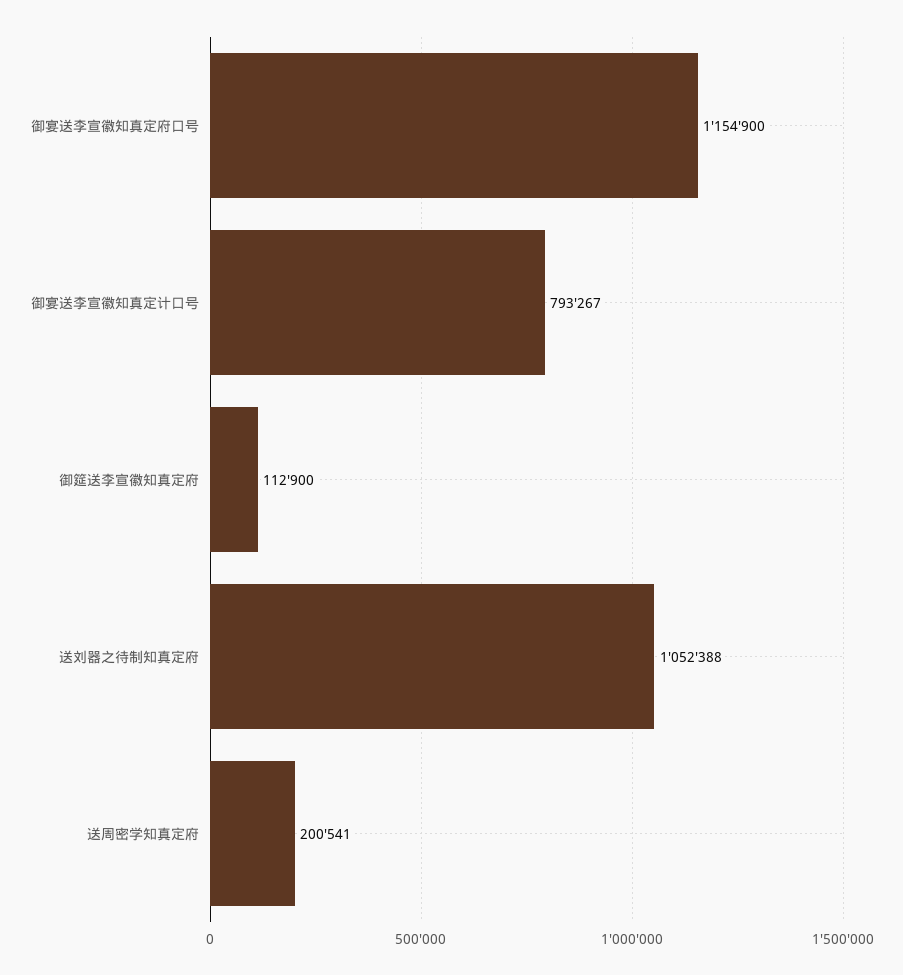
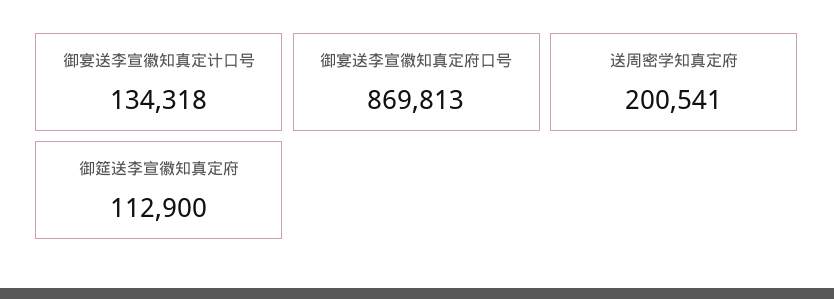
御宴送李宣徽知真定府口号: 1154900 -> 869813
御宴送李宣徽知真定计口号: 793267 -> 134318
送刘器之待制知真定府: 1052388 -> none

